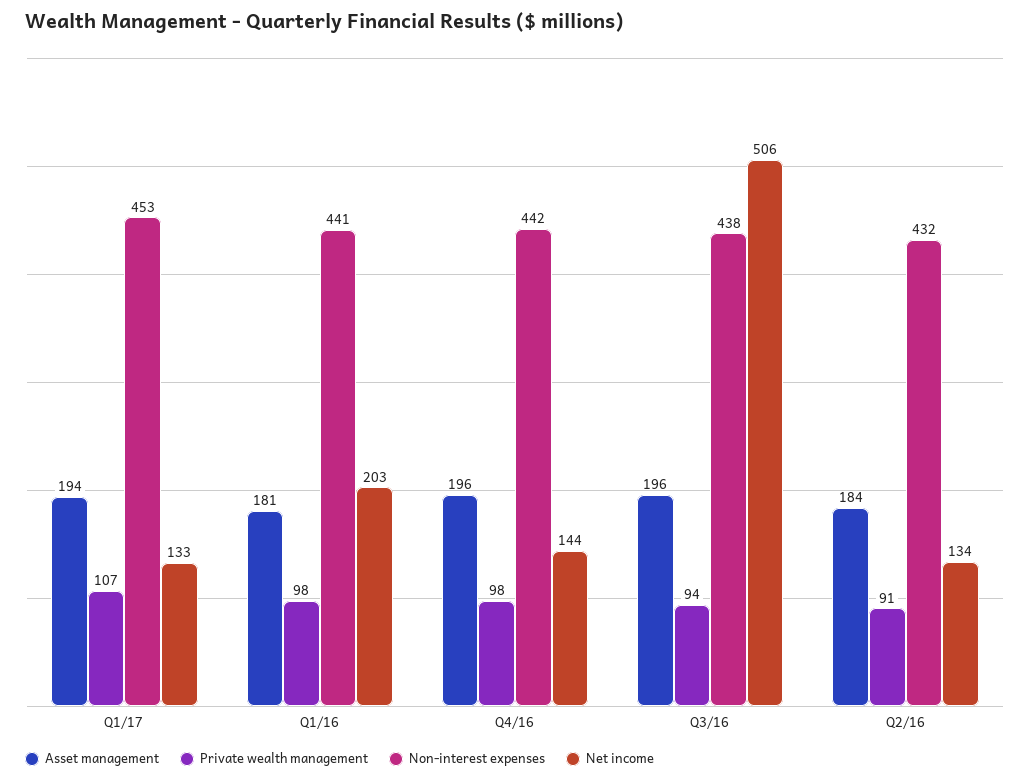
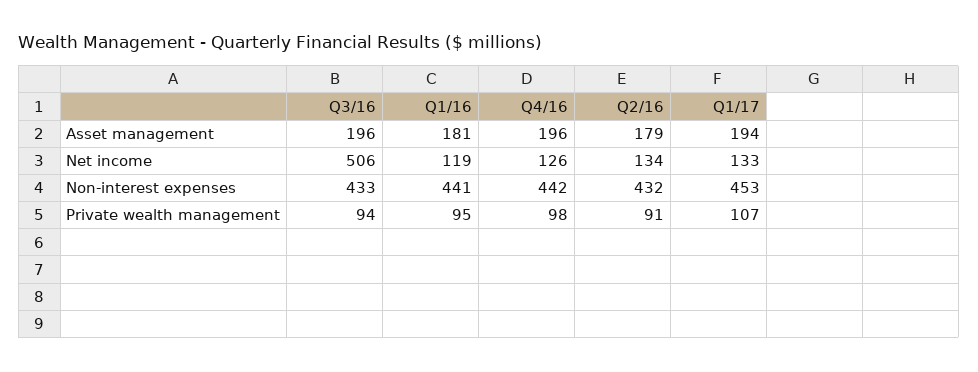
Private wealth management, Q1/16: 98 -> 95
Net income, Q1/16: 203 -> 119
Net income, Q4/16: 144 -> 126
Non-interest expenses, Q3/16: 438 -> 433
Asset management, Q2/16: 184 -> 179

